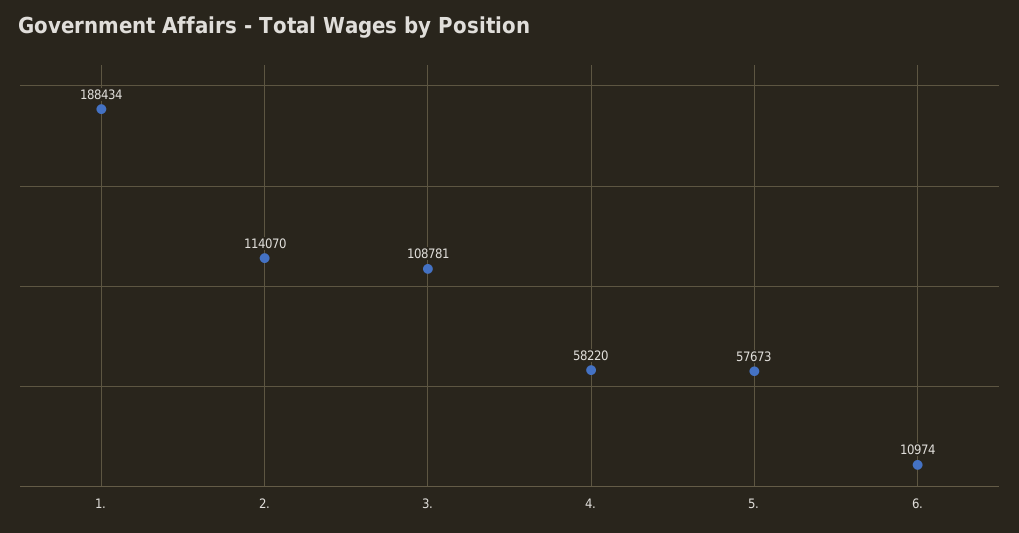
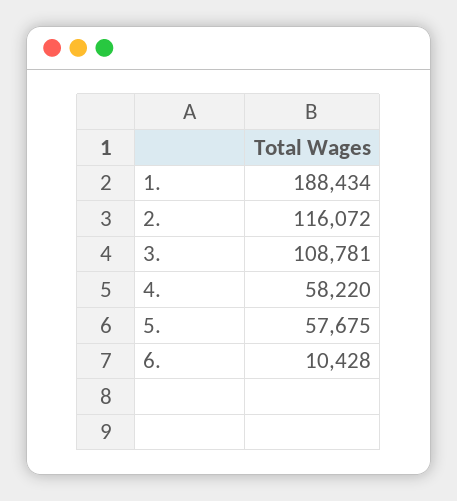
2.: 114070 -> 116072
5.: 57673 -> 57675
6.: 10974 -> 10428

